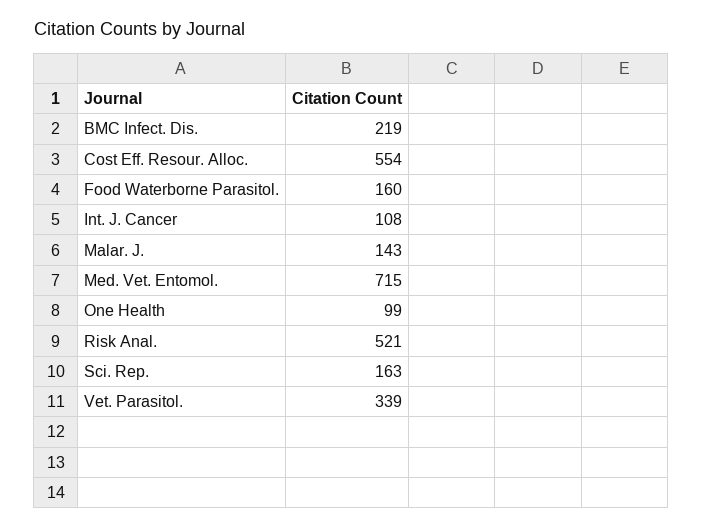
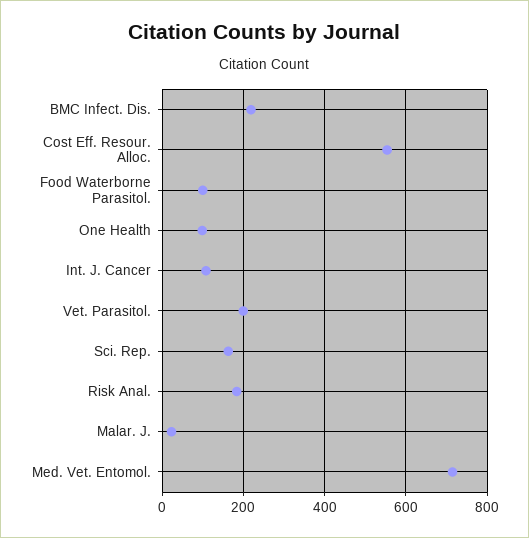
Food Waterborne Parasitol.: 160 -> 100
Malar. J.: 143 -> 20
Risk Anal.: 521 -> 180
Vet. Parasitol.: 339 -> 200

